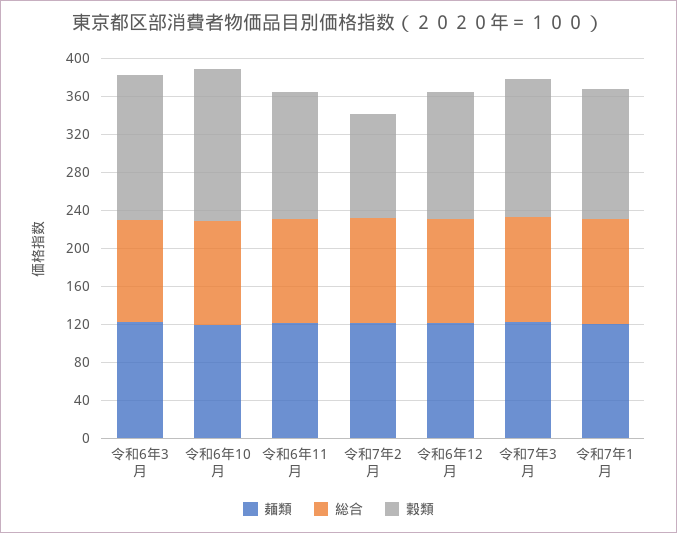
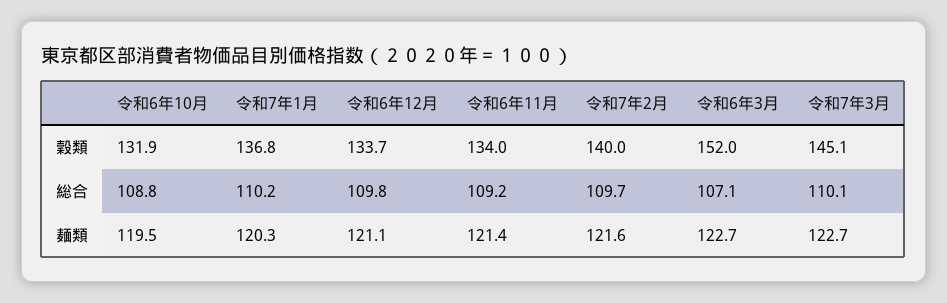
穀類, 令和6年10月: 160 -> 131.9
穀類, 令和7年2月: 110 -> 140

